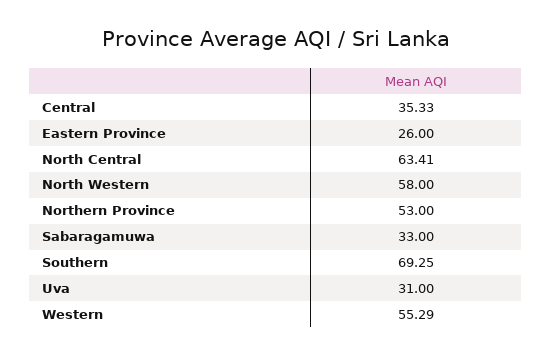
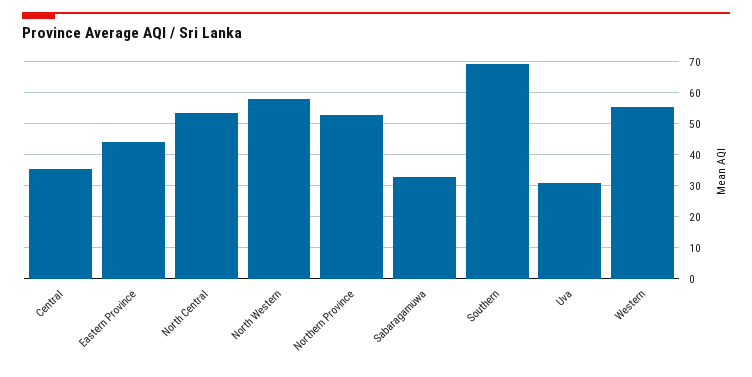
Eastern Province: 26 -> 44
North Central: 63.41 -> 54

